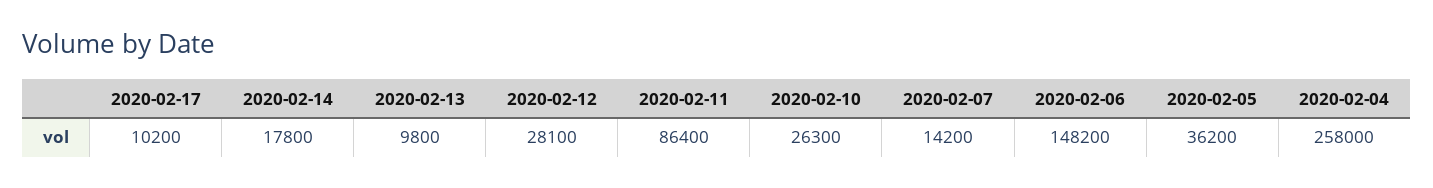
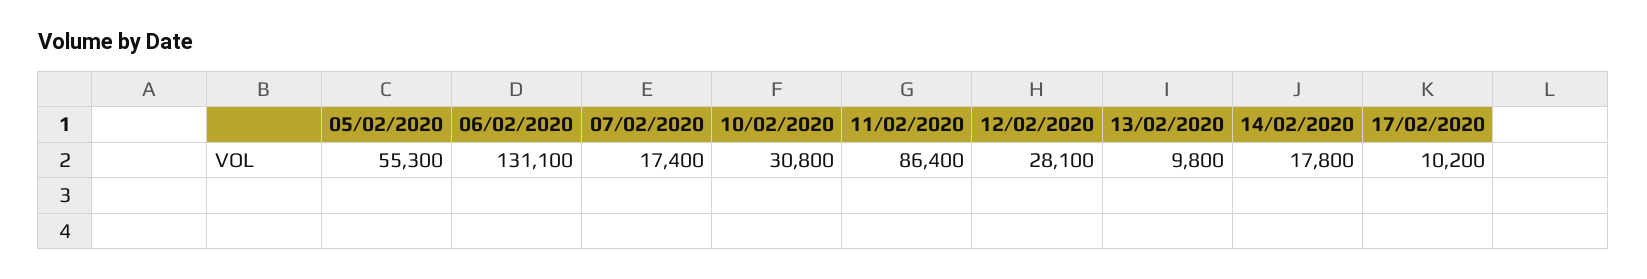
2020-02-10: 26300 -> 30800
2020-02-07: 14200 -> 17400
2020-02-06: 148200 -> 131100
2020-02-05: 36200 -> 55300
2020-02-04: 258000 -> none

